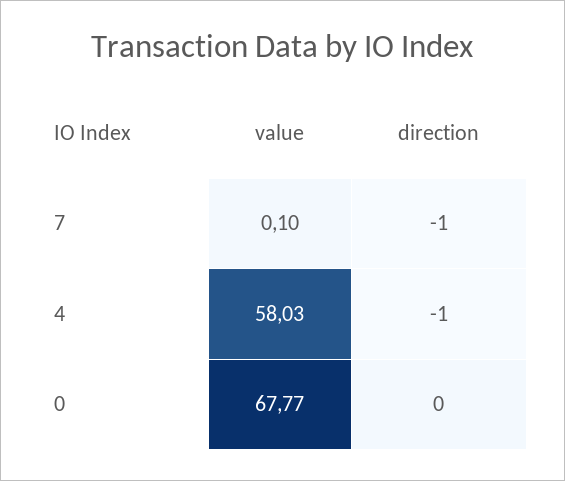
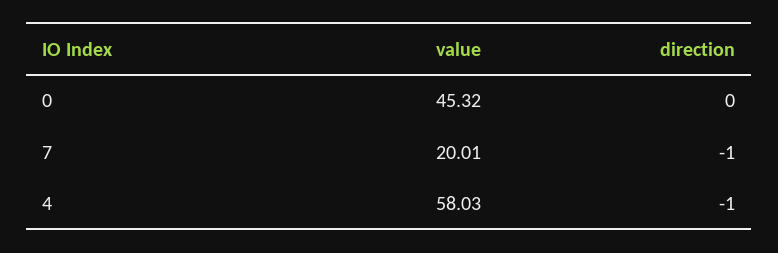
value, 7: 0.1 -> 20.01
value, 0: 67.77 -> 45.32

